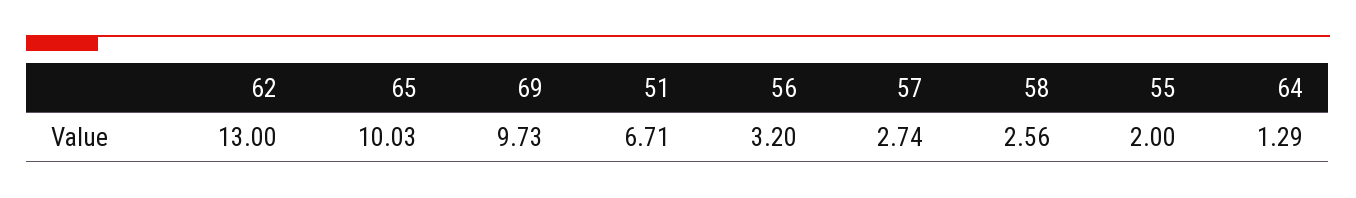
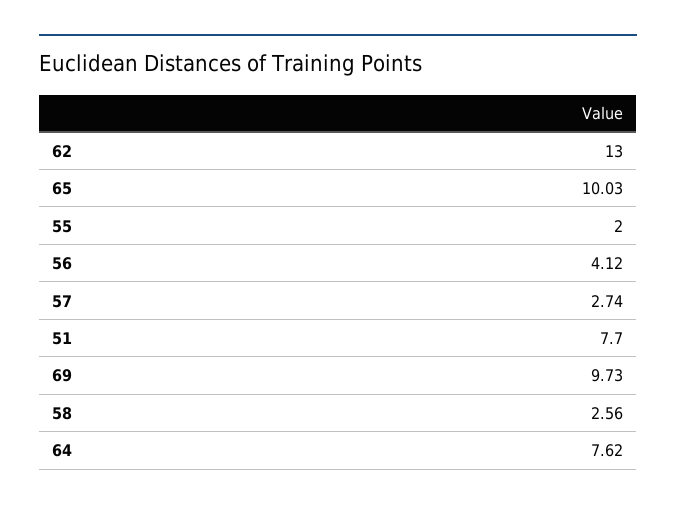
51: 6.71 -> 7.7
56: 3.2 -> 4.12
64: 1.29 -> 7.62

